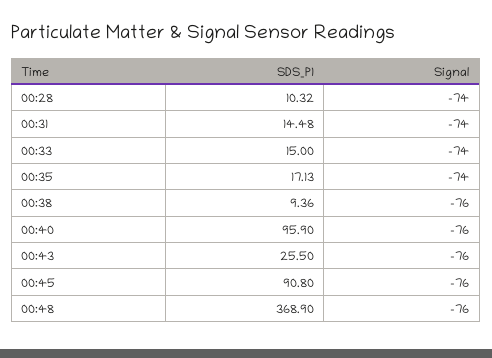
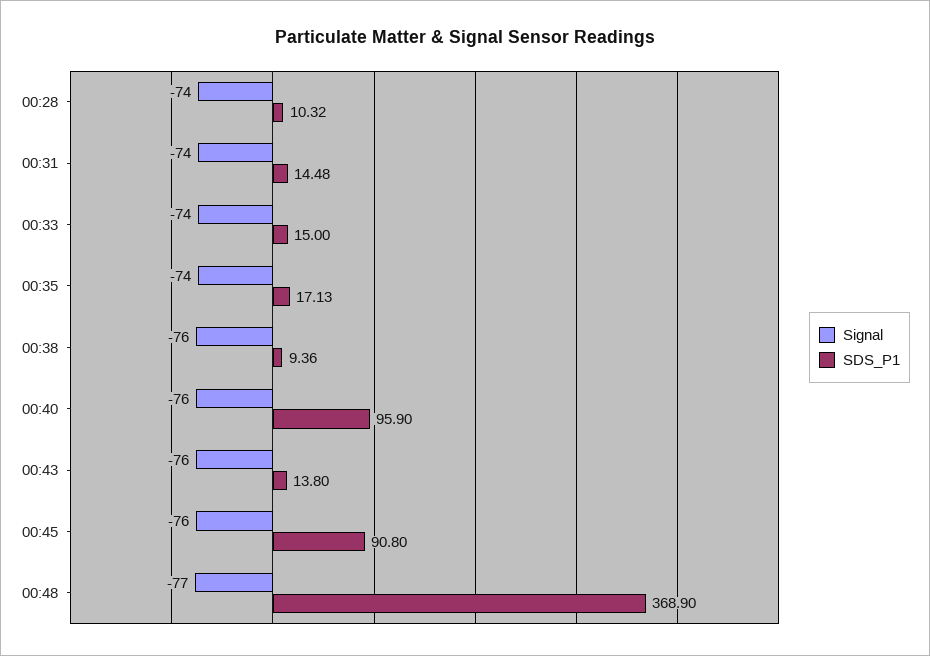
SDS_P1, 00:43: 25.5 -> 13.8
Signal, 00:48: -76 -> -77

